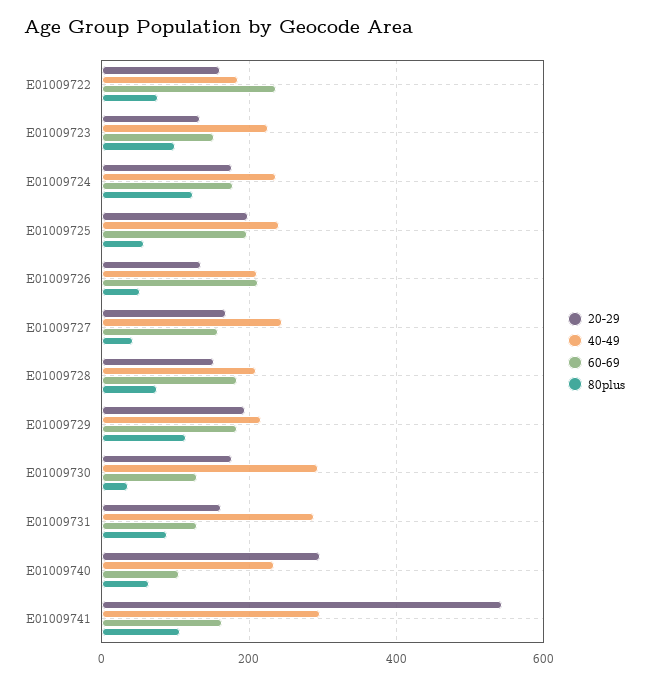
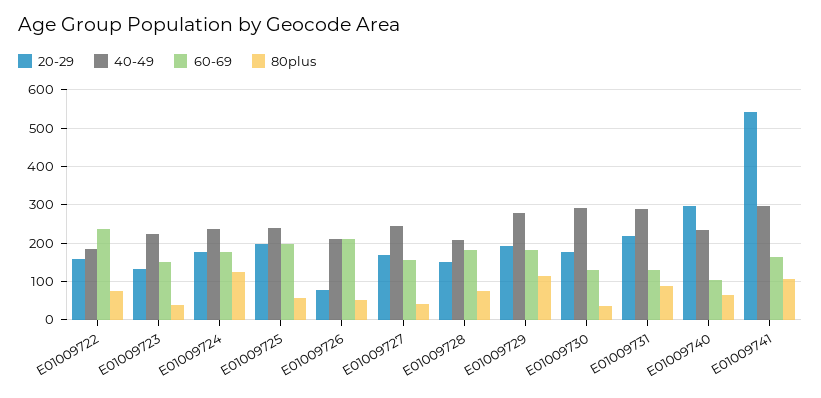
80plus, E01009723: 100 -> 40
20-29, E01009726: 140 -> 80
40-49, E01009729: 220 -> 280
20-29, E01009731: 160 -> 220

